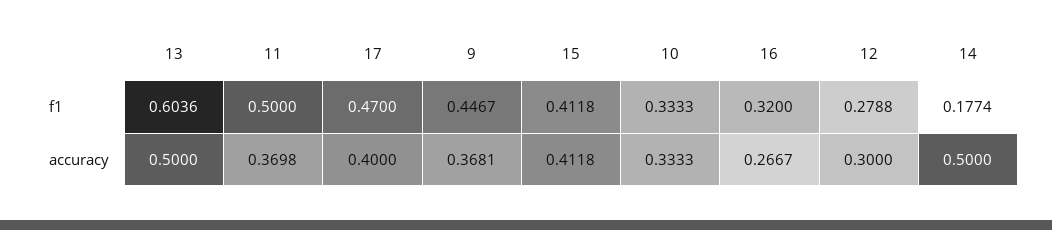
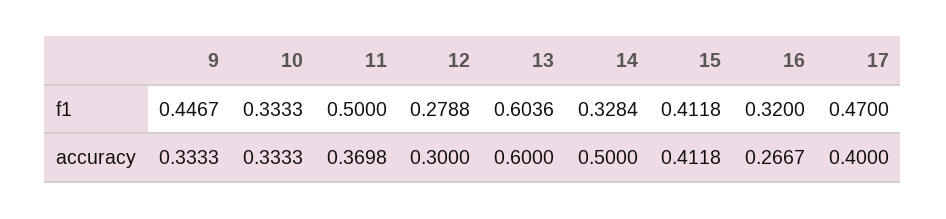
14, f1: 0.1774 -> 0.3284
13, accuracy: 0.5 -> 0.6
9, accuracy: 0.3681 -> 0.3333

